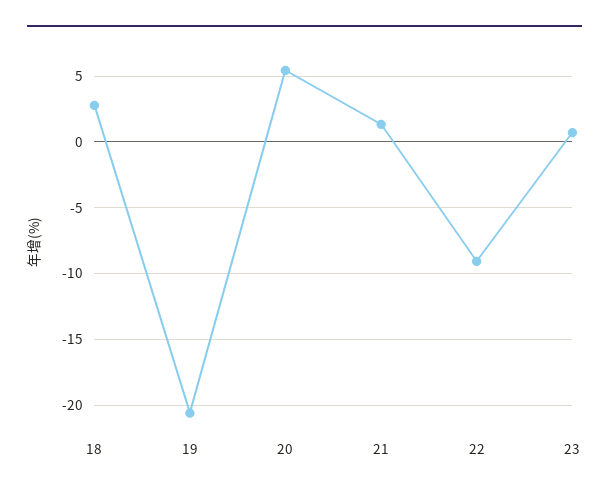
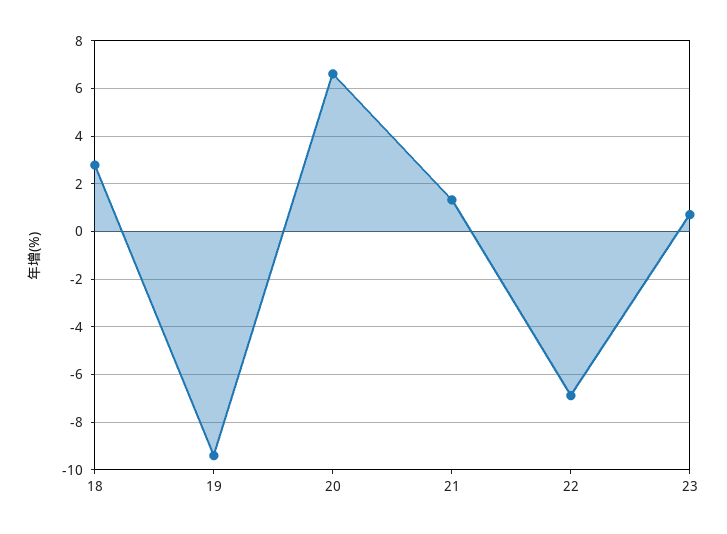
19: -20.5 -> -9.5
20: 5.5 -> 6.5
22: -9 -> -7

